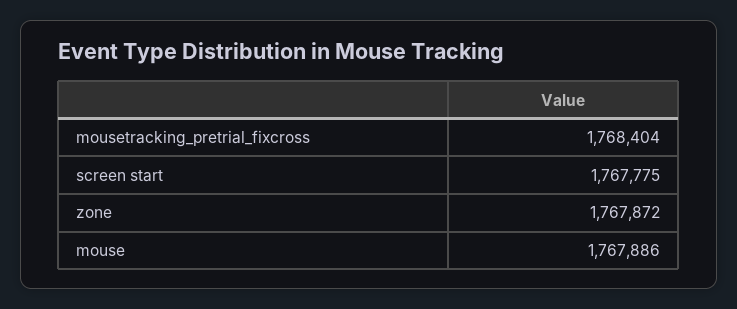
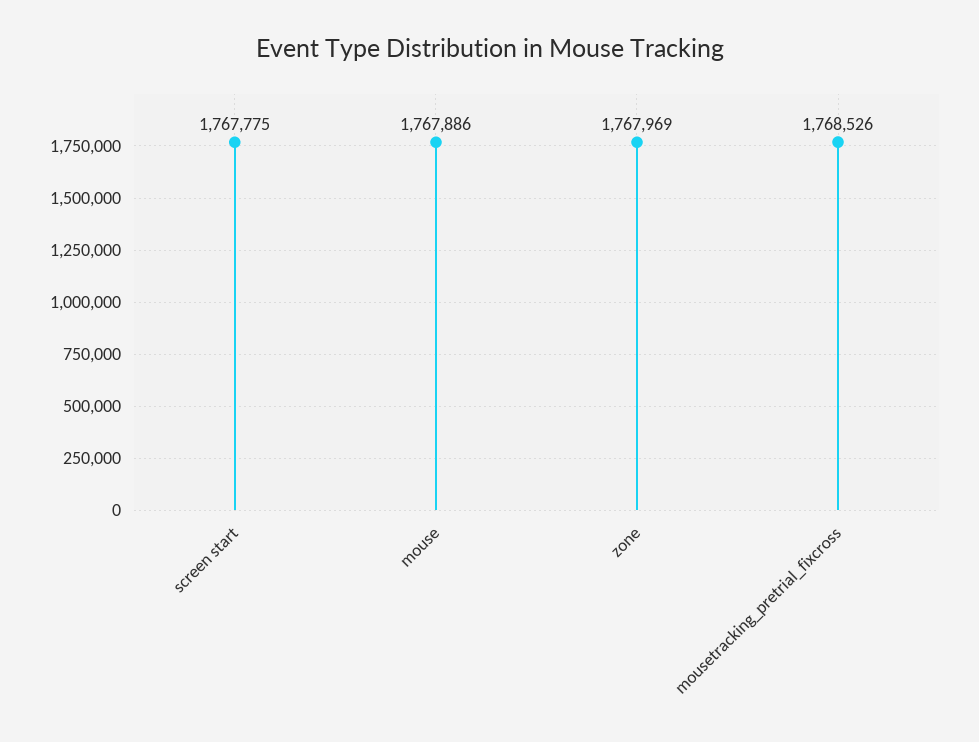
mousetracking_pretrial_fixcross: 1768404 -> 1768526
zone: 1767872 -> 1767969

